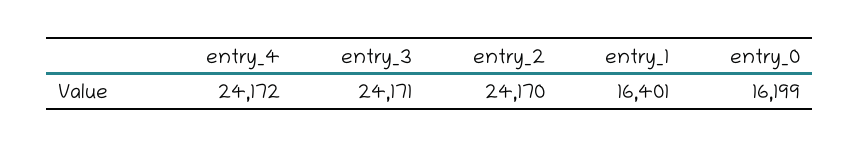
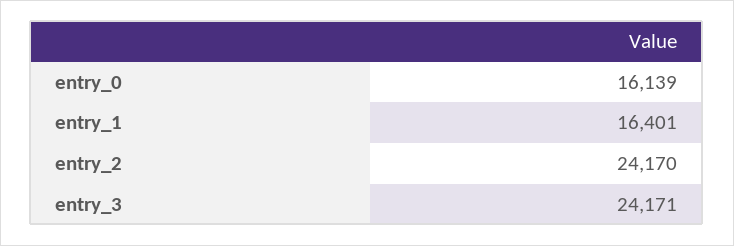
entry_4: 24172 -> none
entry_0: 16199 -> 16139

